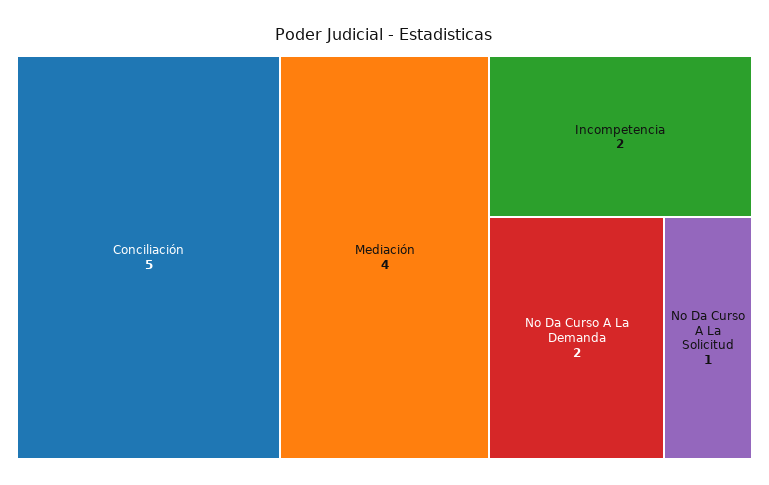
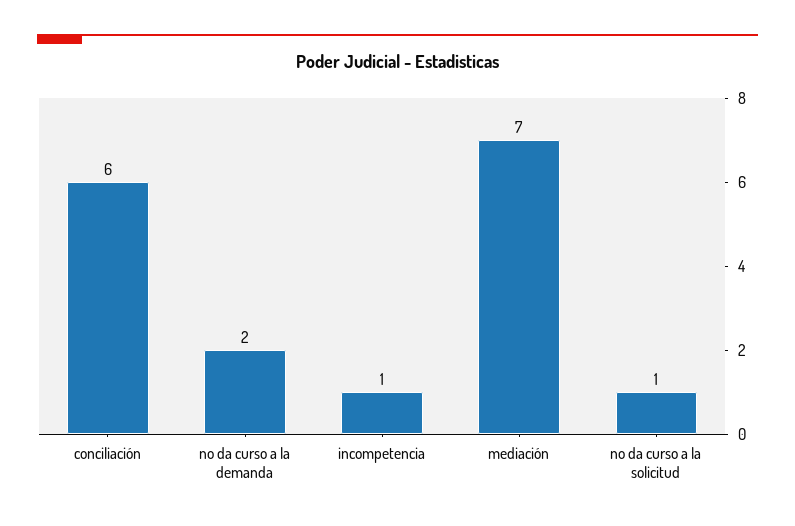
Conciliación: 5 -> 6
Mediación: 4 -> 7
Incompetencia: 2 -> 1

